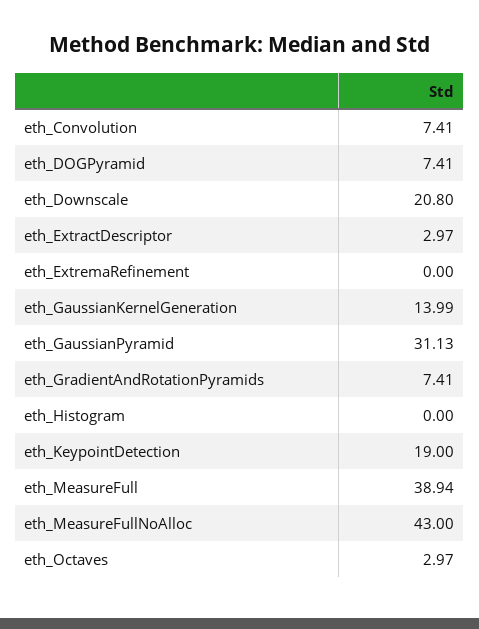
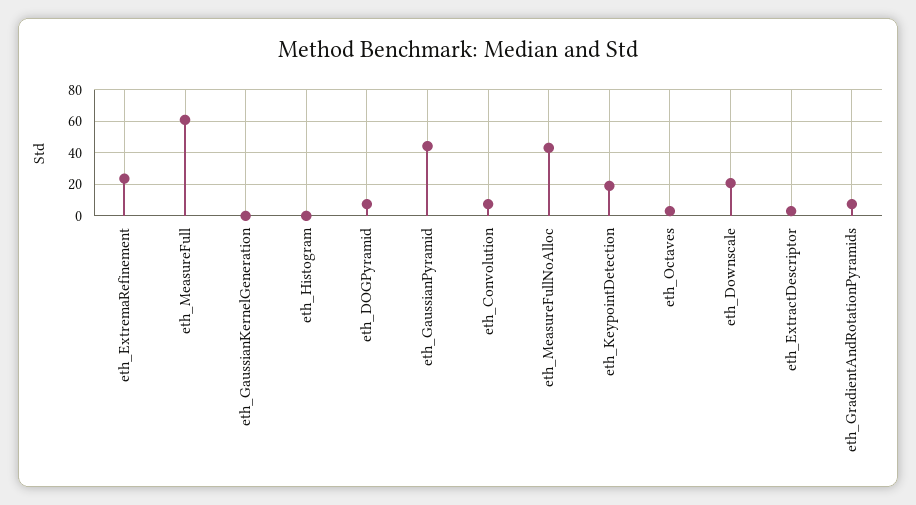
eth_ExtremaRefinement: 0 -> 25
eth_GaussianKernelGeneration: 13.99 -> 0
eth_GaussianPyramid: 31.13 -> 45
eth_MeasureFull: 38.94 -> 60

